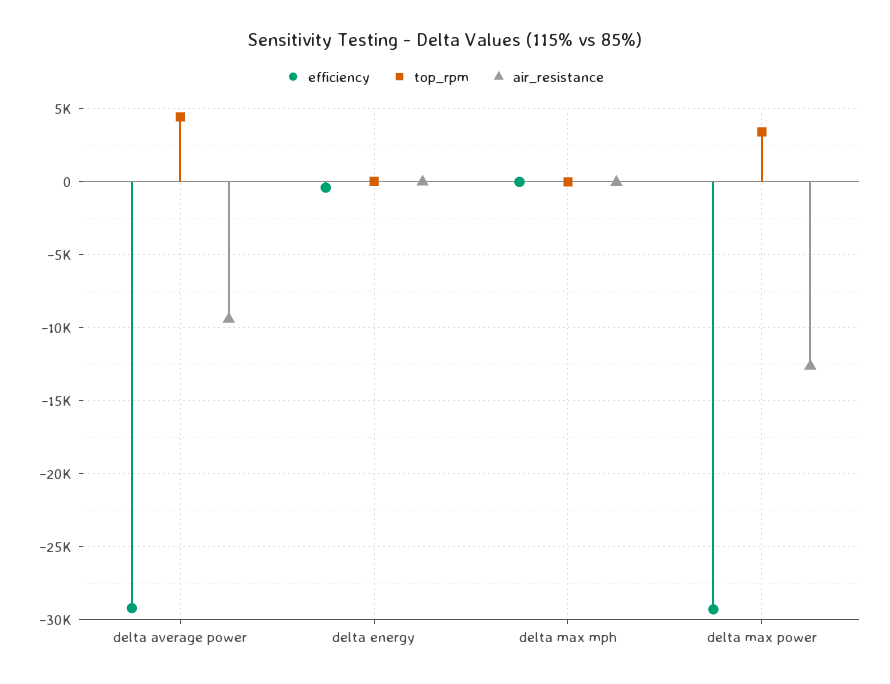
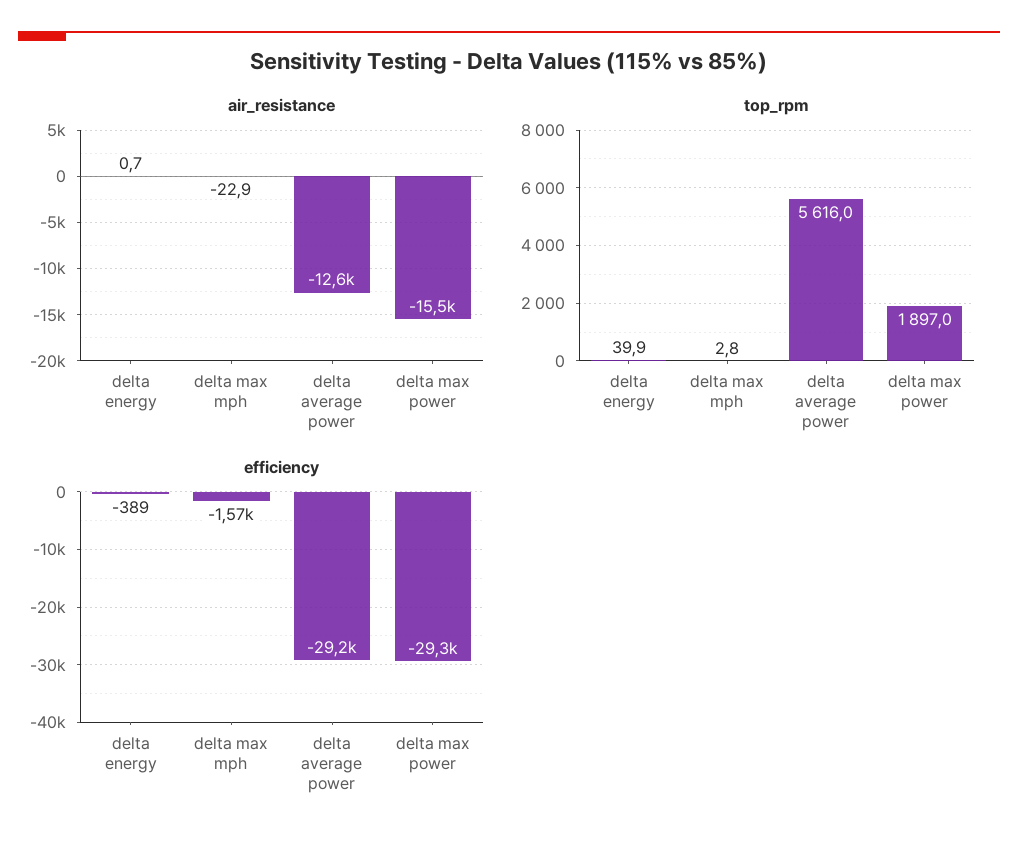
top_rpm, delta average power: 4500 -> 5616
air_resistance, delta average power: -9500 -> -12600
efficiency, delta max mph: 0 -> -1570
top_rpm, delta max power: 3500 -> 1897
air_resistance, delta max power: -12500 -> -15500

